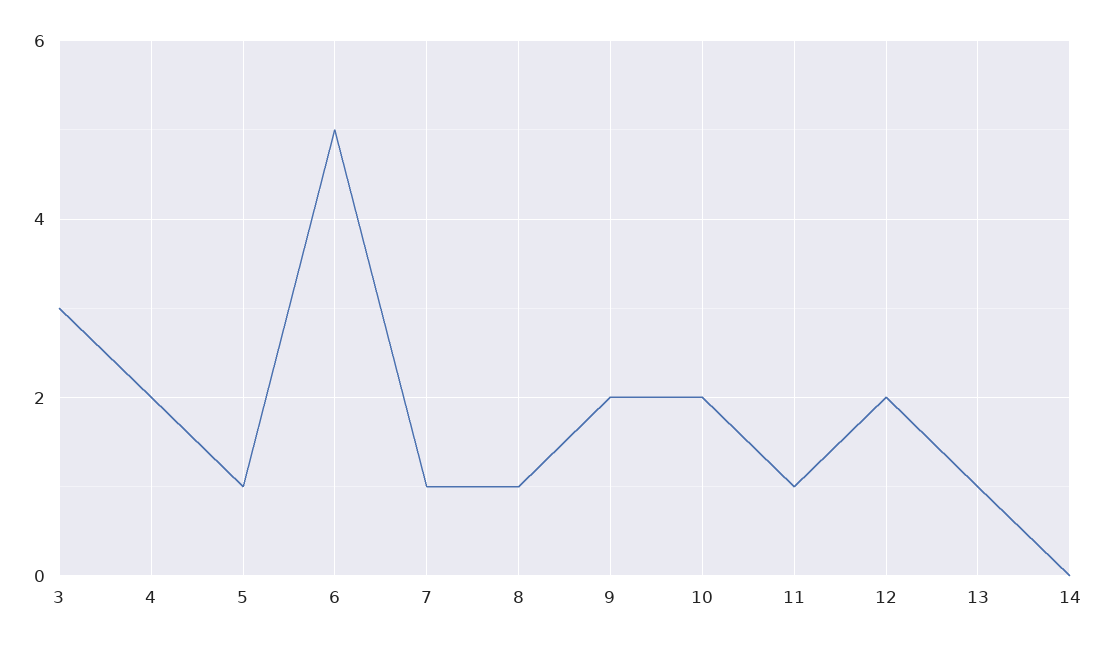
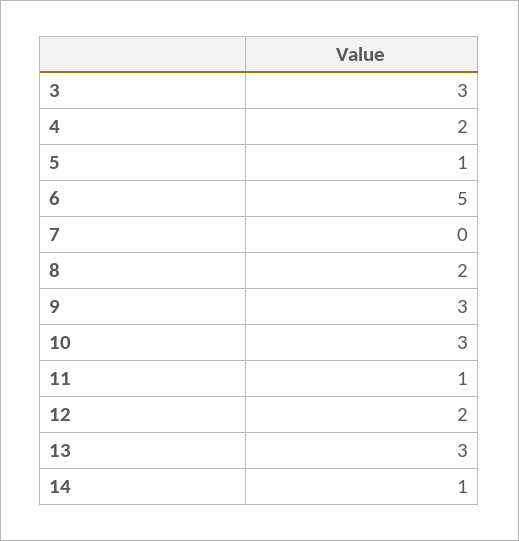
7: 1 -> 0
8: 1 -> 2
9: 2 -> 3
10: 2 -> 3
13: 1 -> 3
14: 0 -> 1

